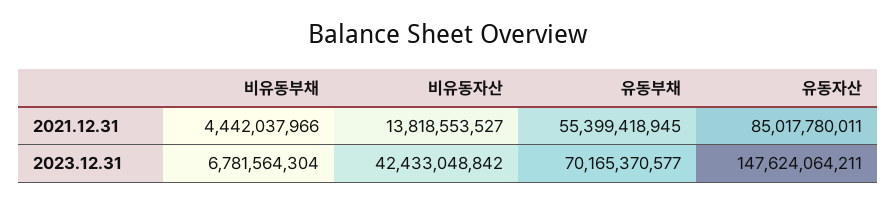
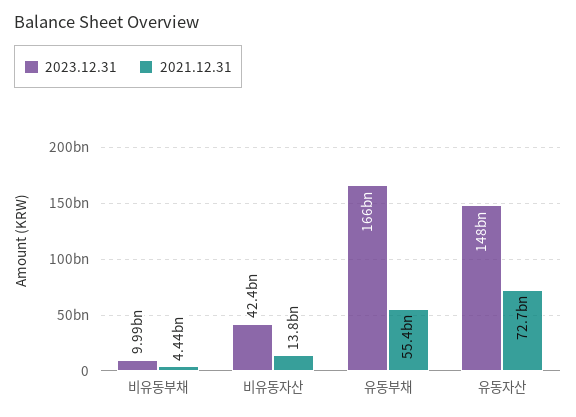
2021.12.31, 유동자산: 85017780011 -> 72700000000
2023.12.31, 비유동부채: 6781564304 -> 9990000000
2023.12.31, 유동부채: 70165370577 -> 166000000000

